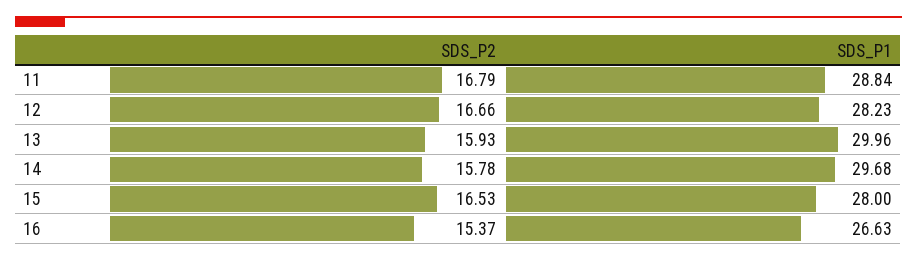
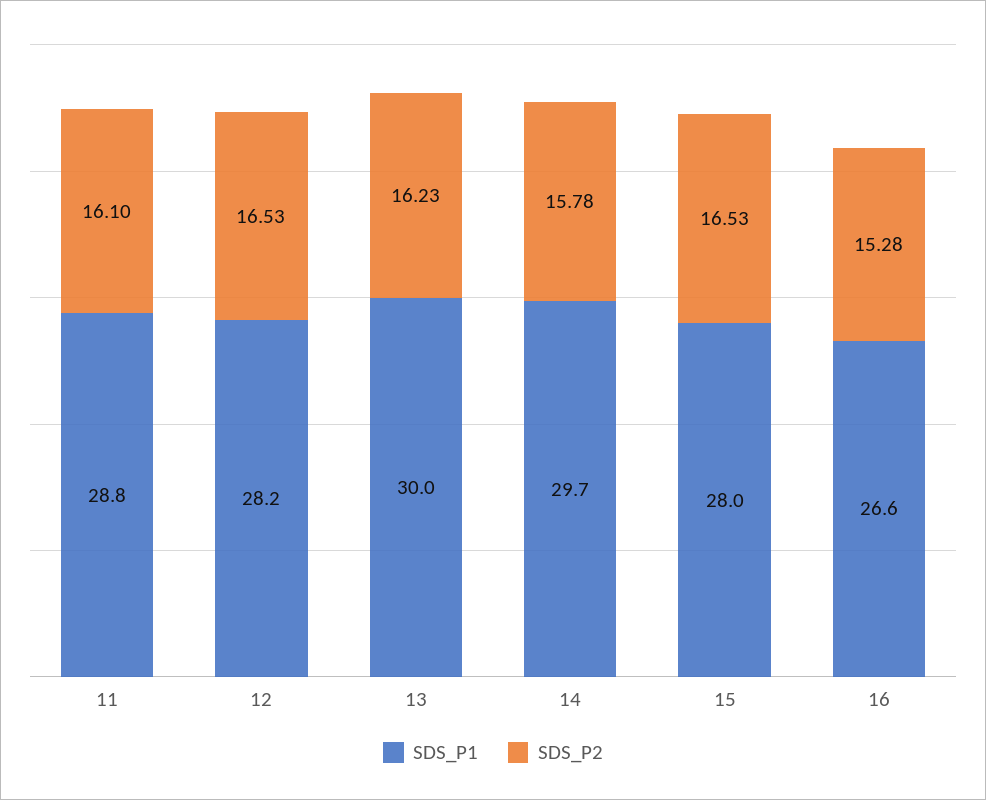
SDS_P2, 11: 16.79 -> 16.1
SDS_P2, 12: 16.66 -> 16.53
SDS_P2, 13: 15.93 -> 16.23
SDS_P2, 16: 15.37 -> 15.28

